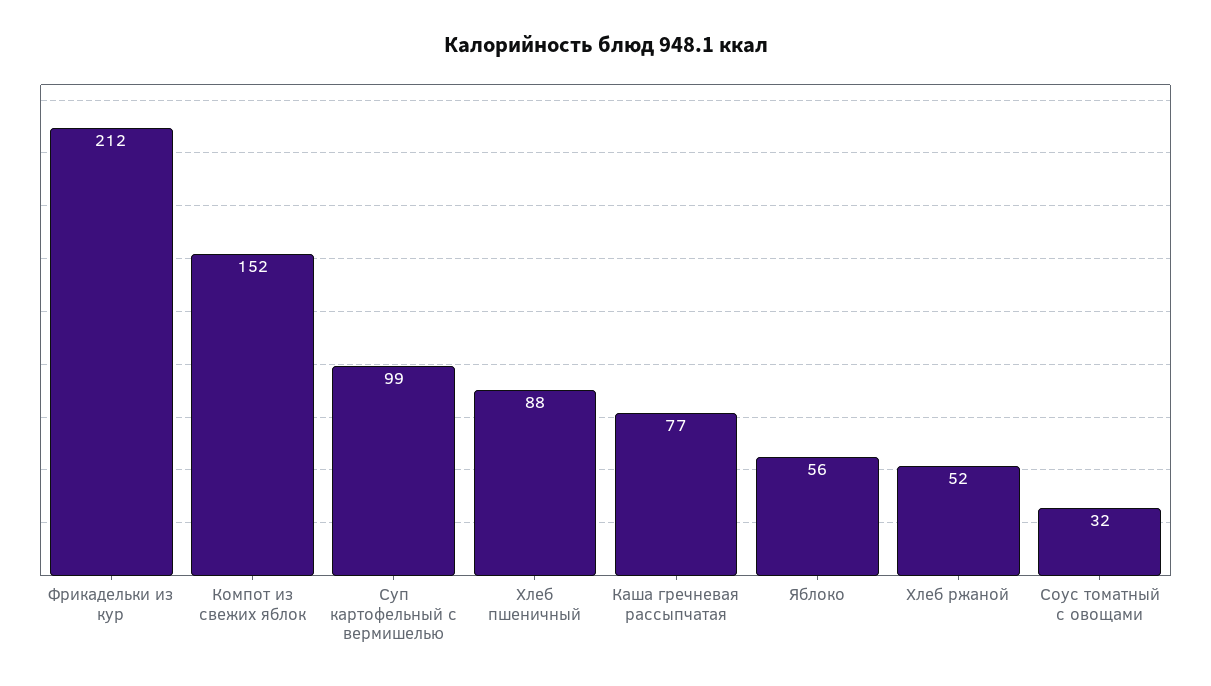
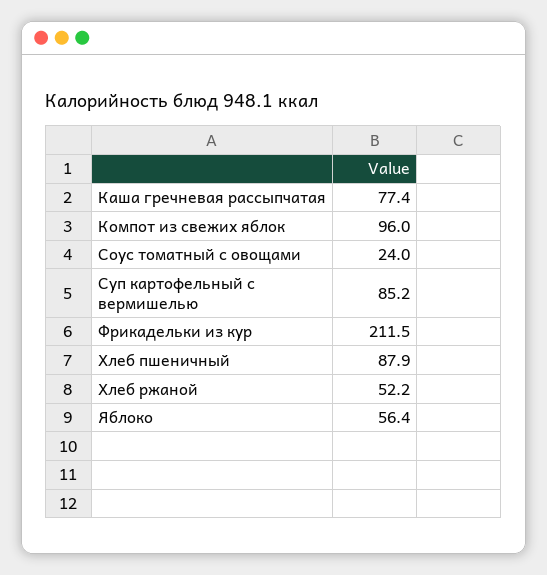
Компот из свежих яблок: 152 -> 96
Суп картофельный с вермишелью: 99 -> 85.2
Соус томатный с овощами: 32 -> 24

